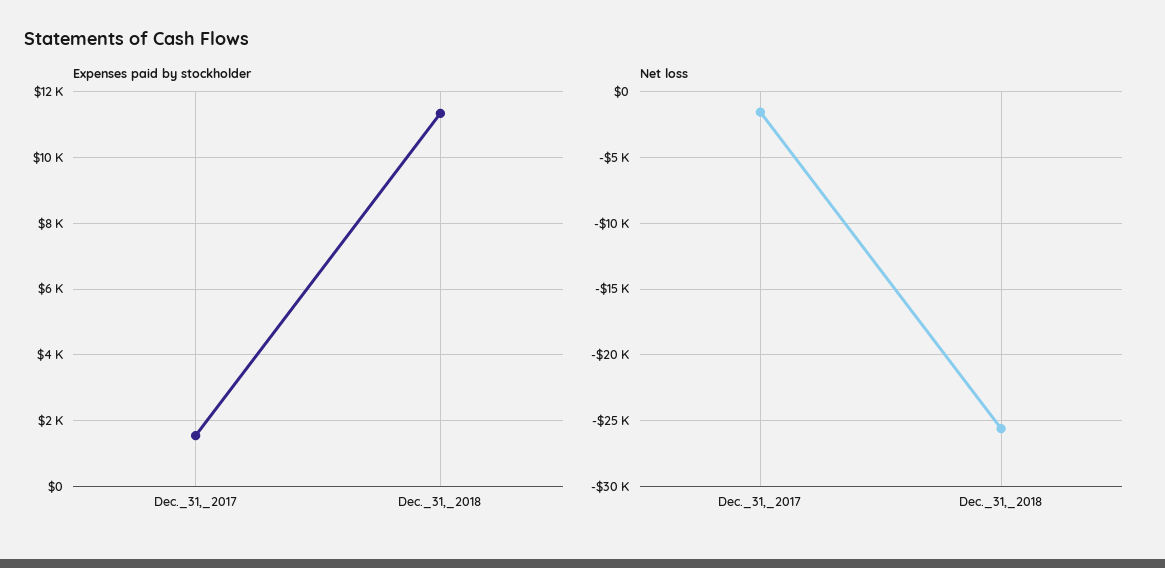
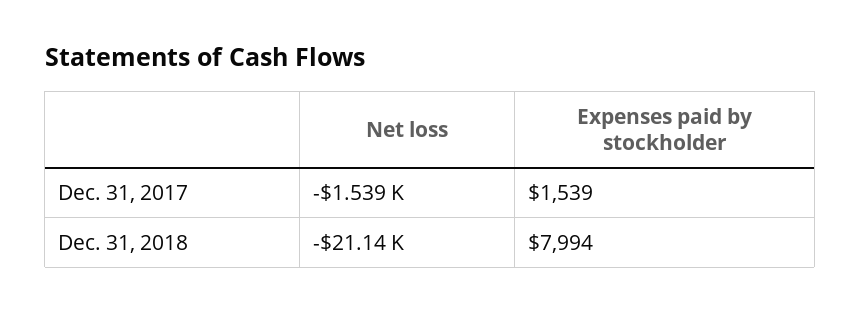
Expenses paid by stockholder, Dec._31,_2018: 11400 -> 7994
Net loss, Dec._31,_2018: -25500 -> -21140

